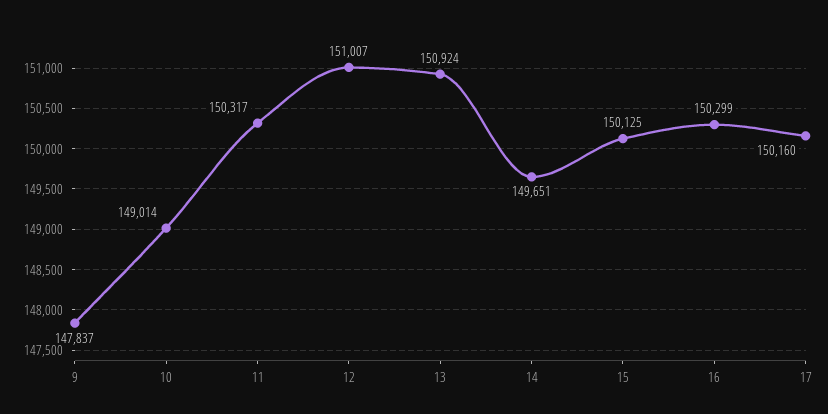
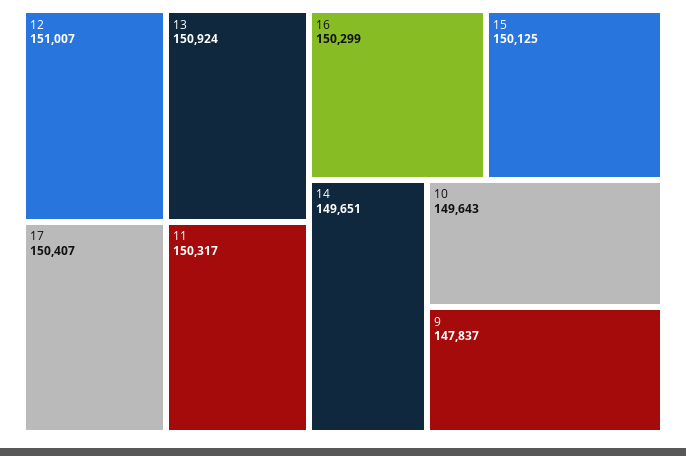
10: 149014 -> 149643
17: 150160 -> 150407

